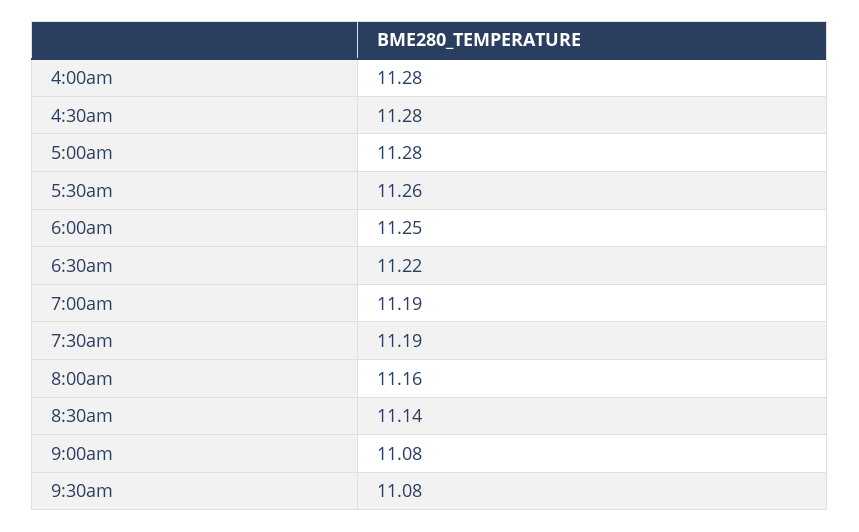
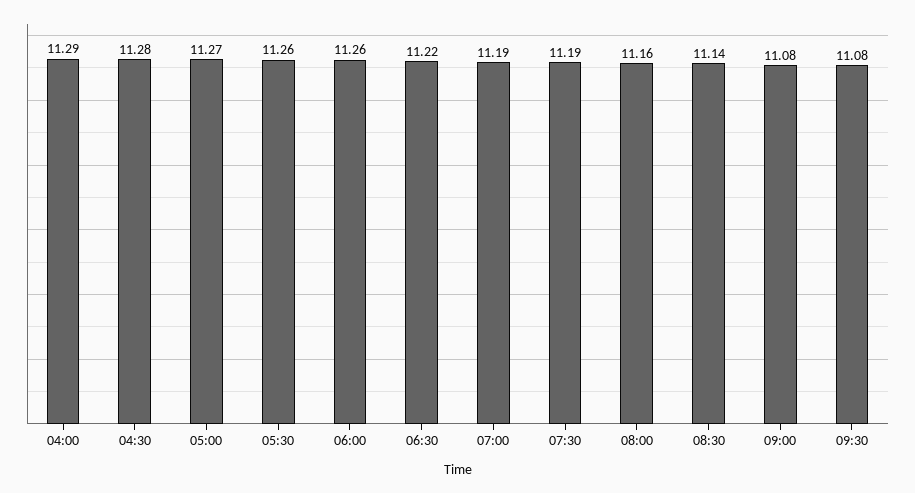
4:00am: 11.28 -> 11.29
5:00am: 11.28 -> 11.27
6:00am: 11.25 -> 11.26

